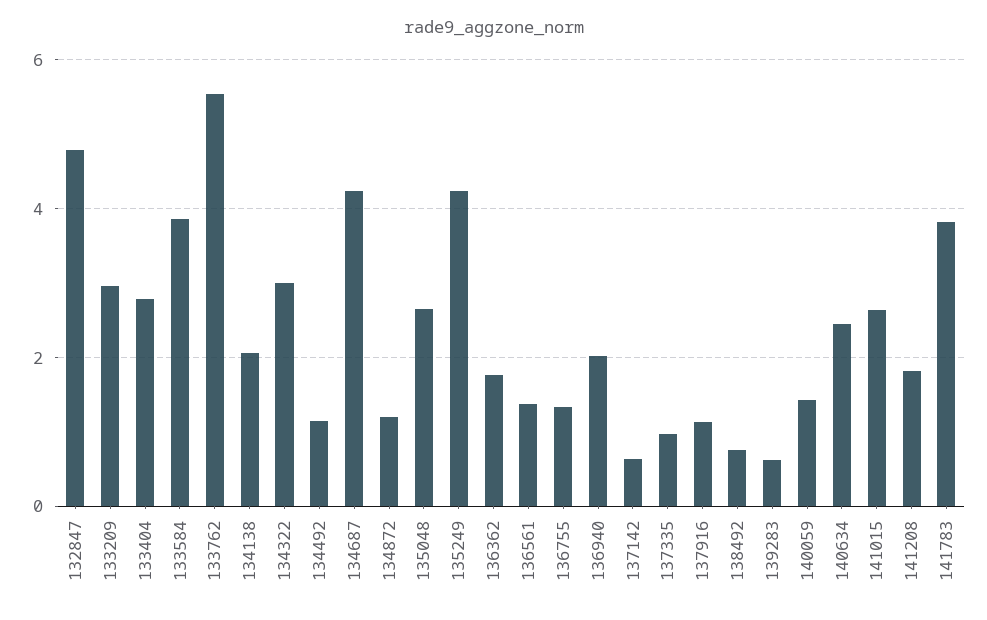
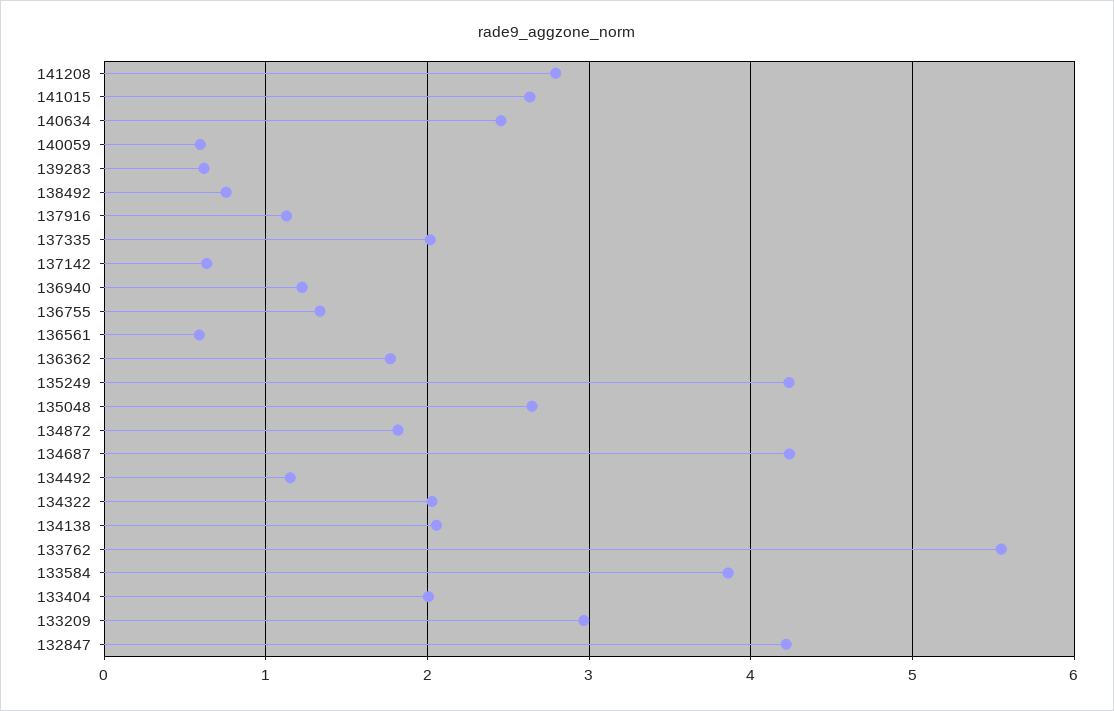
132847: 4.8 -> 4.2
133404: 2.8 -> 2
134322: 3 -> 2
134872: 1.2 -> 1.8
136561: 1.4 -> 0.6
136940: 2 -> 1.2
137335: 1 -> 2
140059: 1.4 -> 0.6
141208: 1.8 -> 2.8
141783: 3.8 -> none

